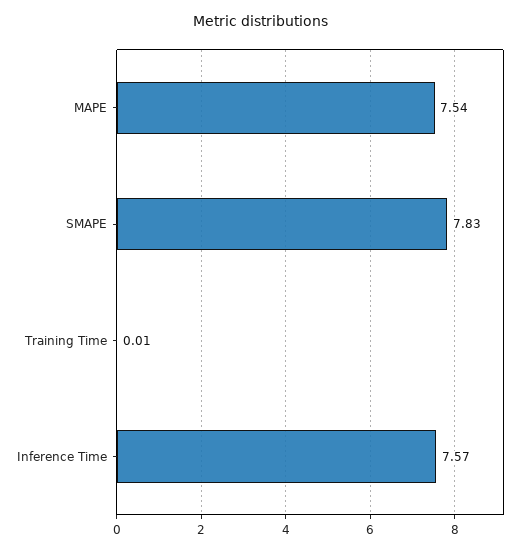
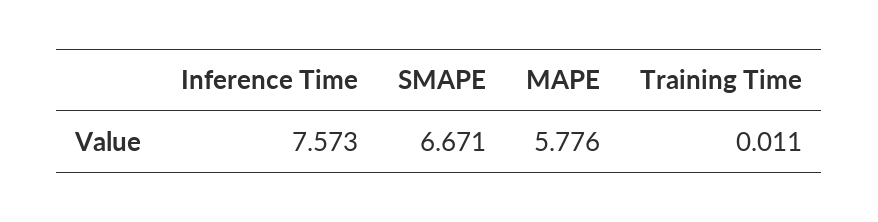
MAPE: 7.54 -> 5.776
SMAPE: 7.83 -> 6.671

